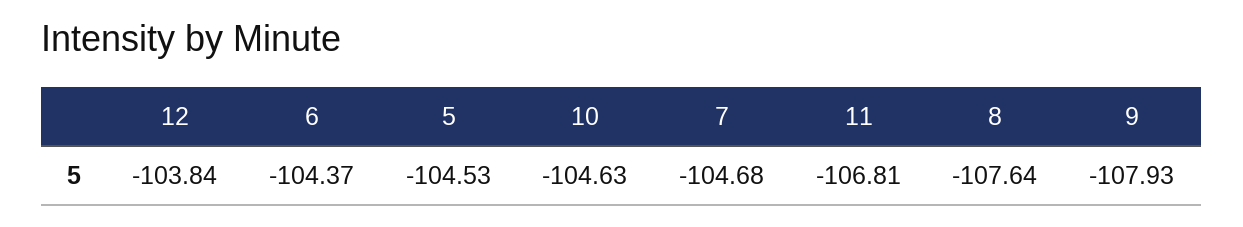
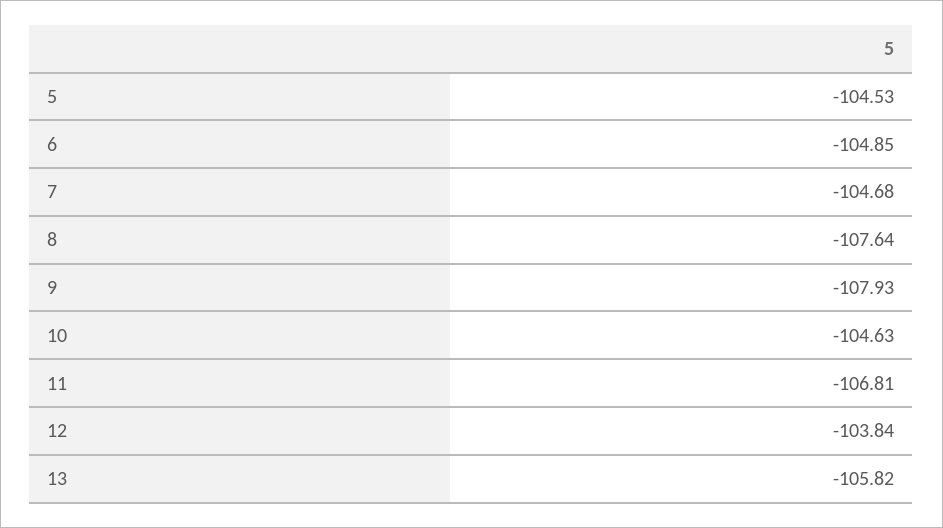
6: -104.37 -> -104.85
13: none -> -105.82

